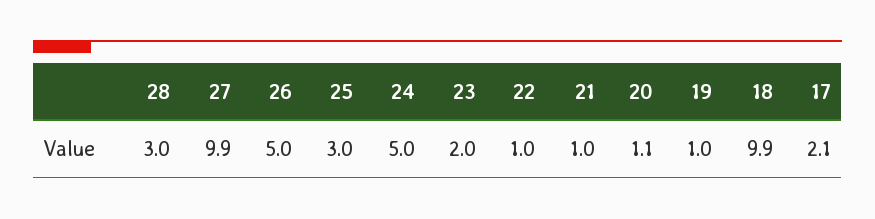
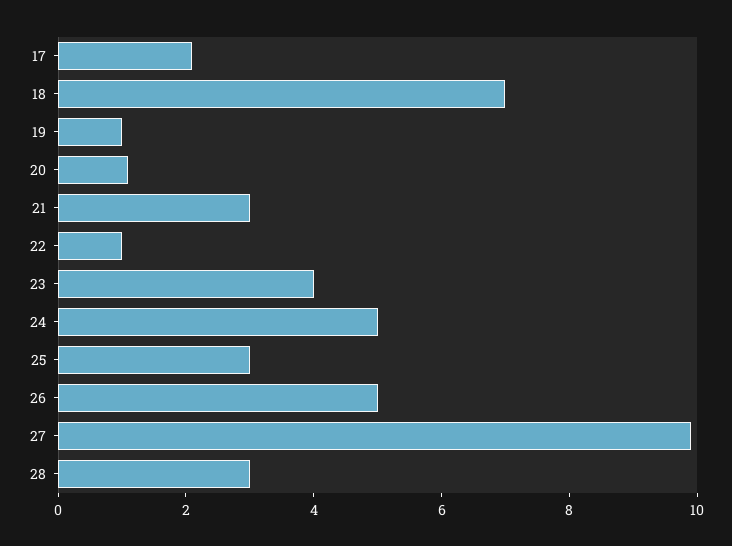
23: 2 -> 4
21: 1 -> 3
18: 9.9 -> 7

